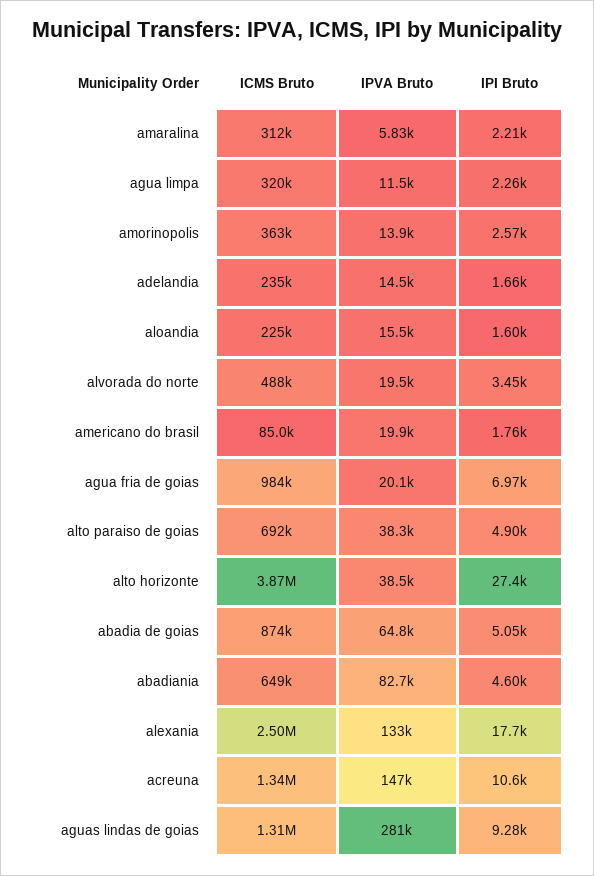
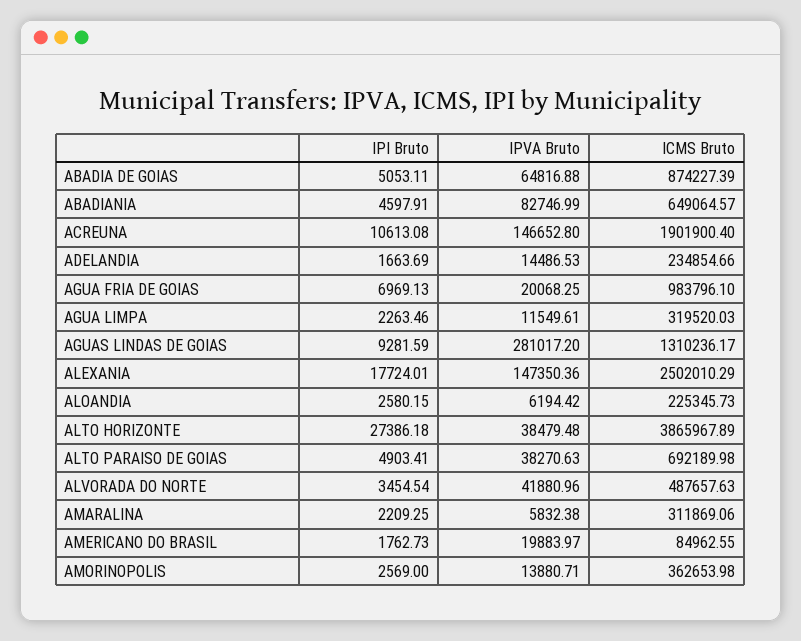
IPVA Bruto, aloandia: 15500 -> 6194.42
IPI Bruto, aloandia: 1600 -> 2580.15
IPVA Bruto, alvorada do norte: 19500 -> 41880.96
IPVA Bruto, alexania: 133000 -> 147350.36
ICMS Bruto, acreuna: 1340000 -> 1901900.4

